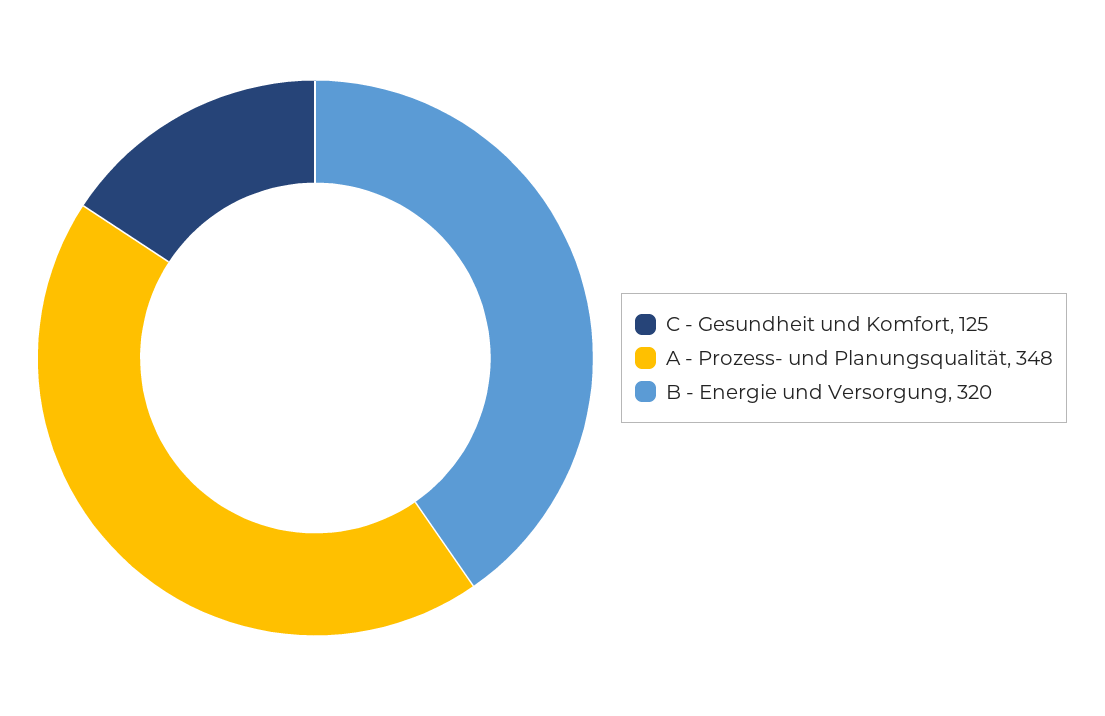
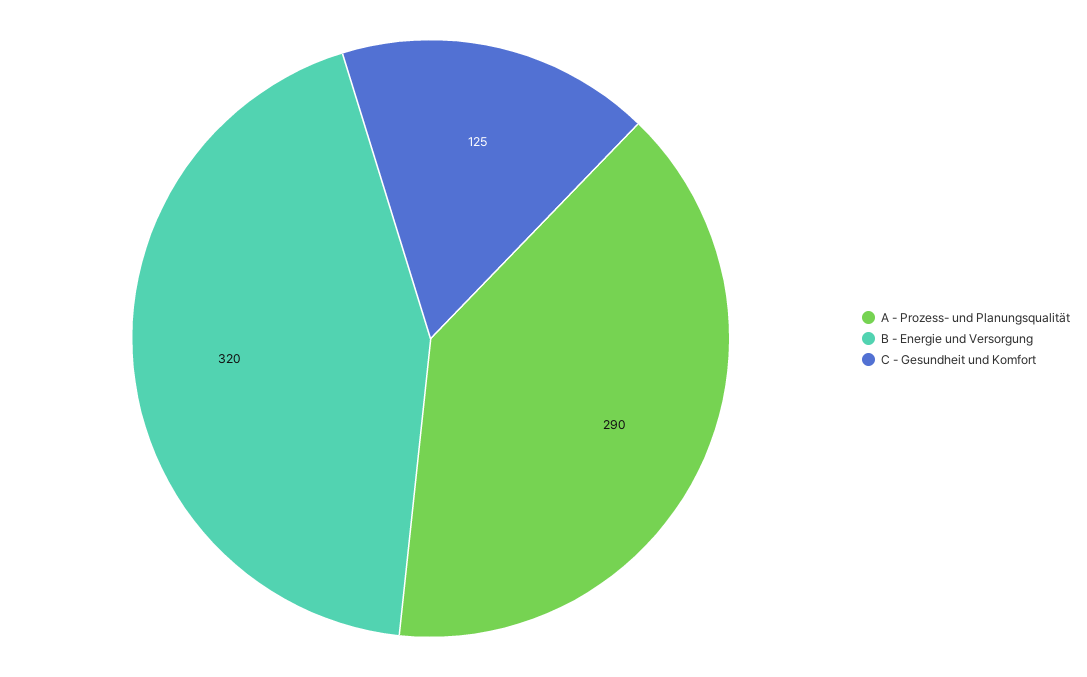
A - Prozess- und Planungsqualität: 348 -> 290

